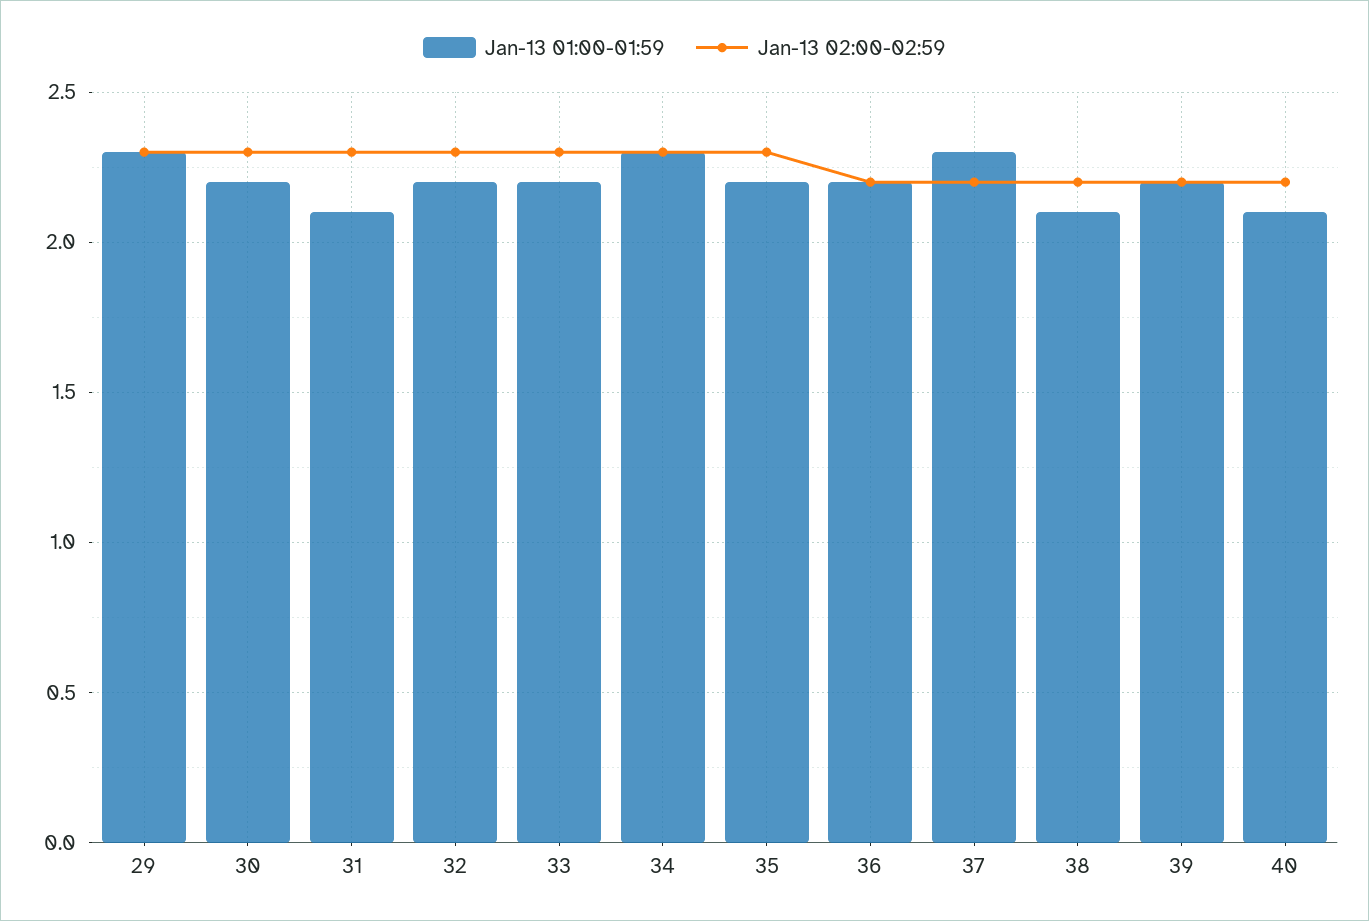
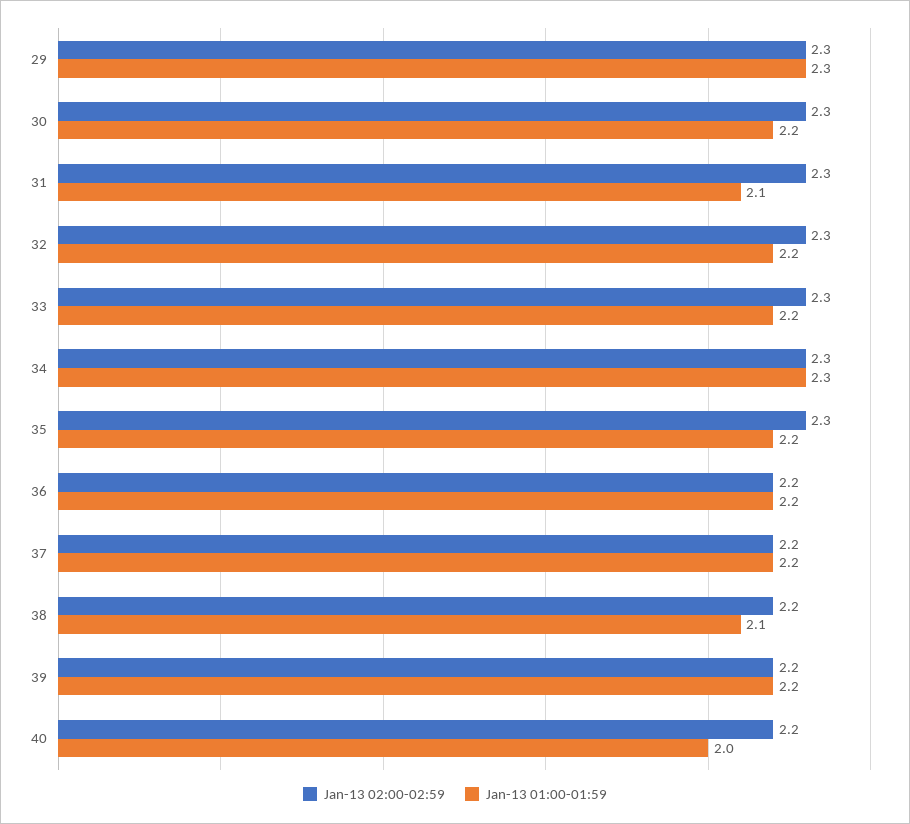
Jan-13 01:00-01:59, 37: 2.3 -> 2.2
Jan-13 01:00-01:59, 40: 2.1 -> 2

